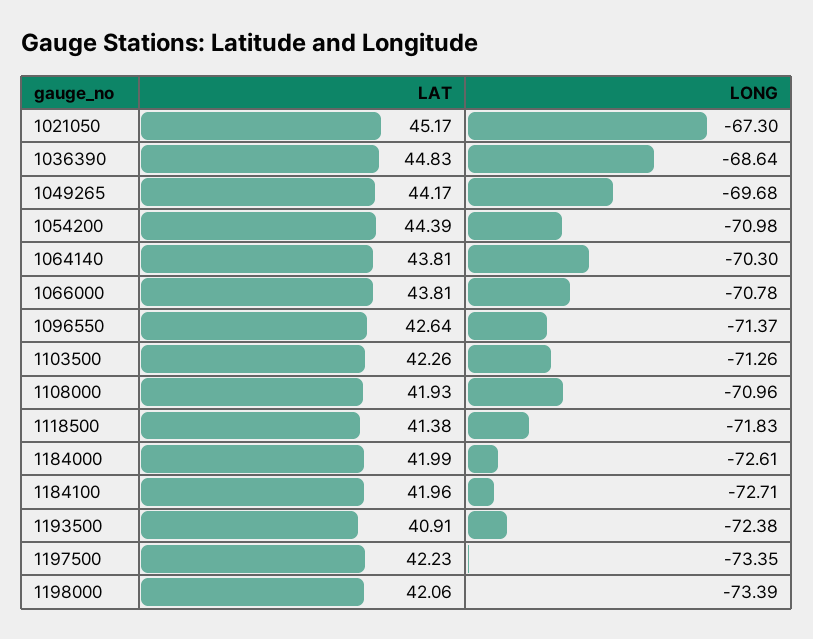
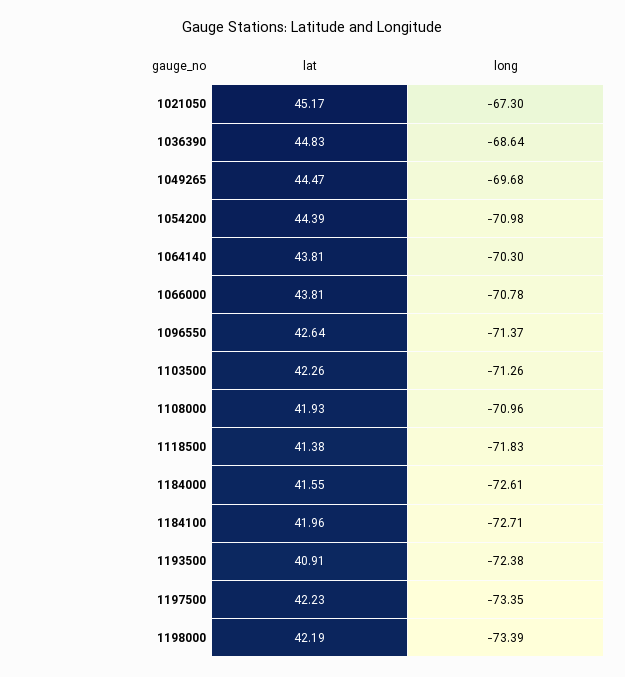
LAT, 1049265: 44.17 -> 44.47
LAT, 1184000: 41.99 -> 41.55
LAT, 1198000: 42.06 -> 42.19

